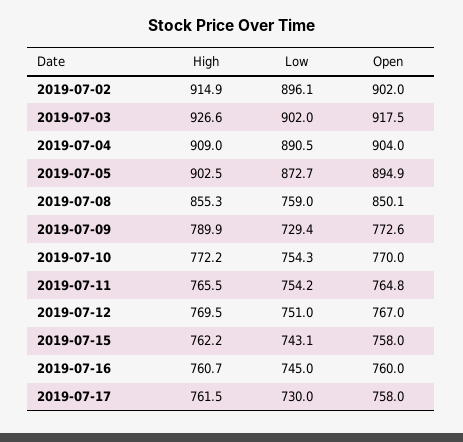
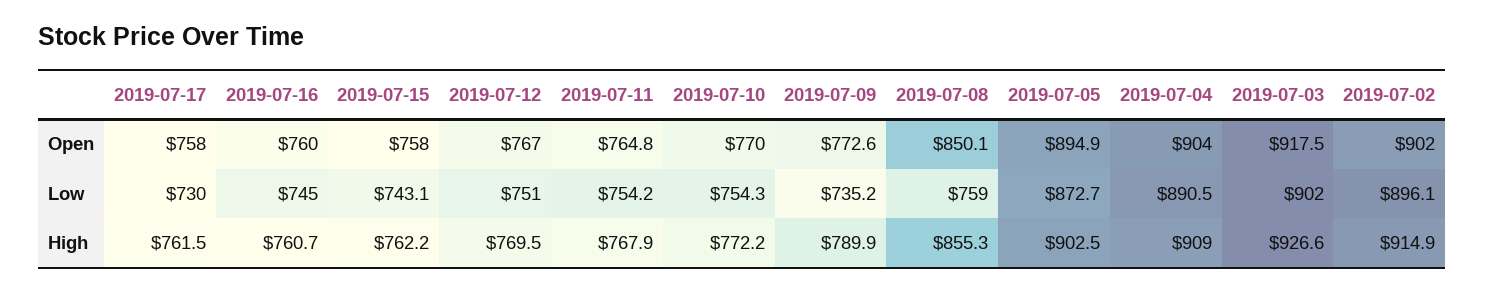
Low, 2019-07-09: 729.4 -> 735.2
High, 2019-07-11: 765.5 -> 767.9

